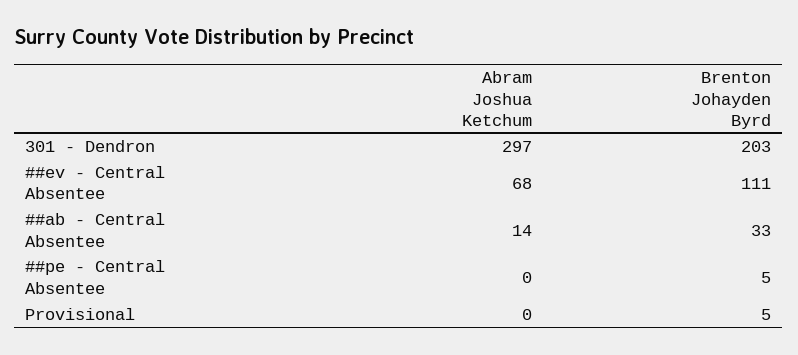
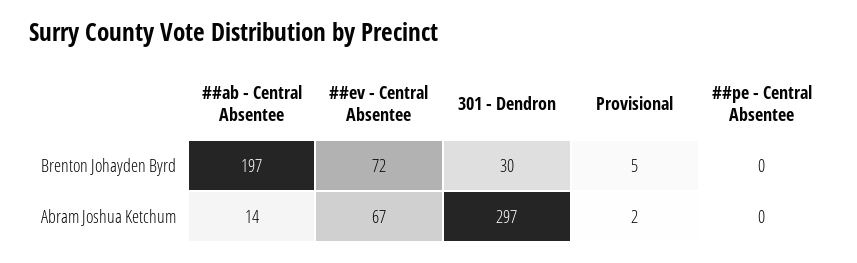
Brenton Johayden Byrd, 301 - Dendron: 203 -> 30
Abram Joshua Ketchum, ##ev - Central Absentee: 68 -> 67
Brenton Johayden Byrd, ##ev - Central Absentee: 111 -> 72
Brenton Johayden Byrd, ##ab - Central Absentee: 33 -> 197
Brenton Johayden Byrd, ##pe - Central Absentee: 5 -> 0
Abram Joshua Ketchum, Provisional: 0 -> 2

